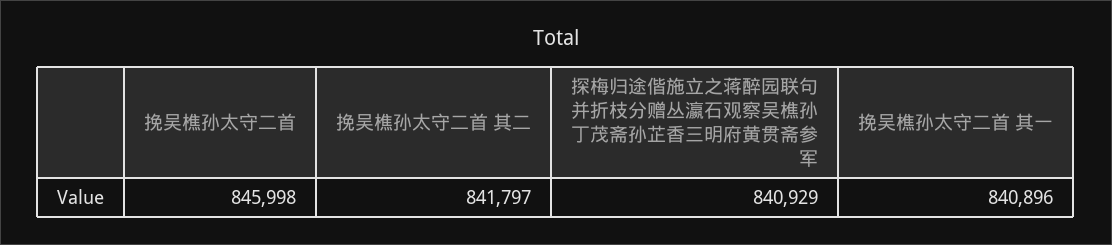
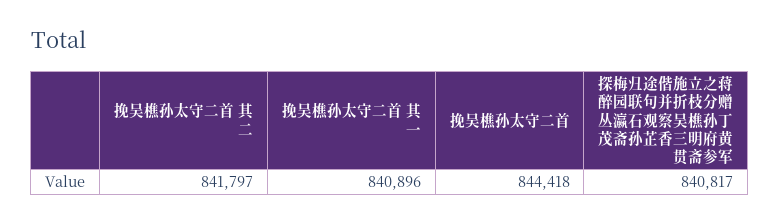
挽吴樵孙太守二首: 845998 -> 844418
探梅归途偕施立之蒋醉园联句并折枝分赠丛瀛石观察吴樵孙丁茂斋孙芷香三明府黄贯斋参军: 840929 -> 840817

